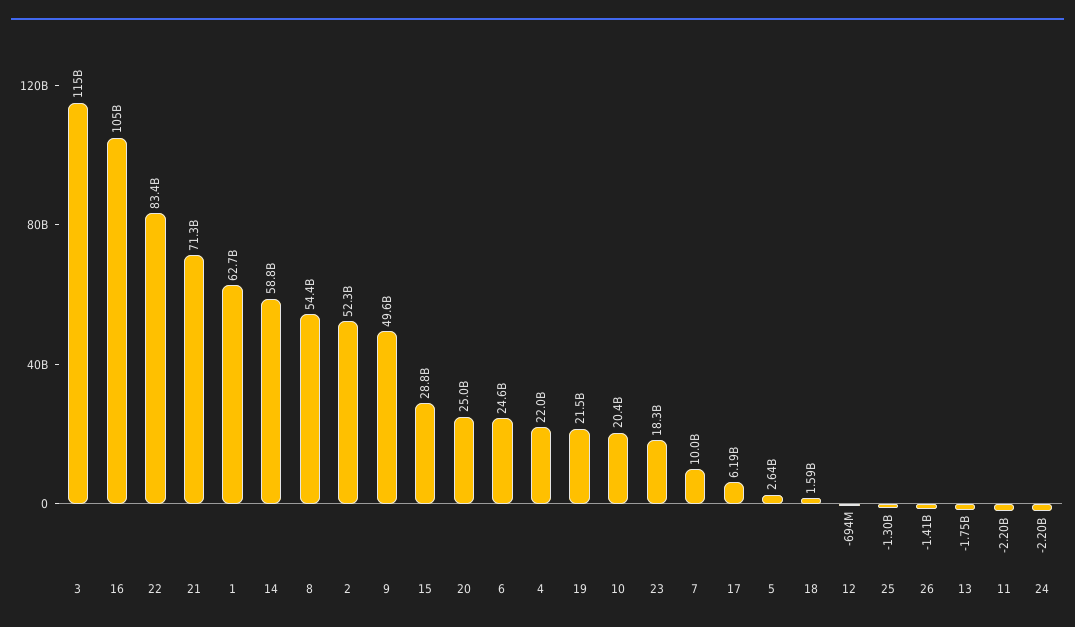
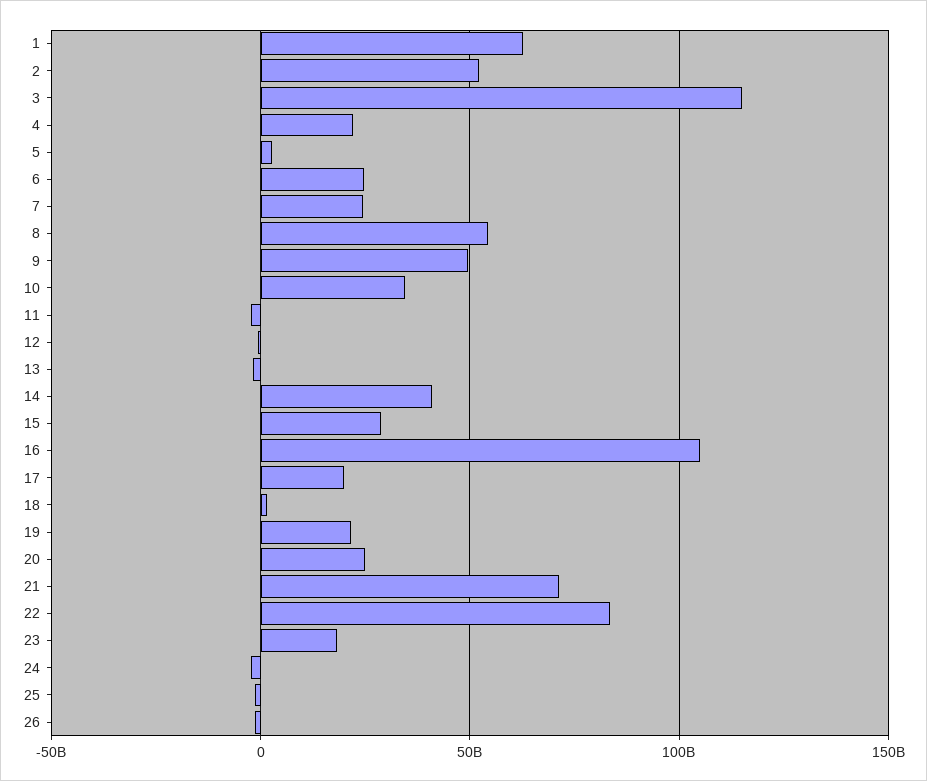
14: 58800000000 -> 40000000000
10: 20400000000 -> 35000000000
7: 10000000000 -> 25000000000
17: 6190000000 -> 20000000000

